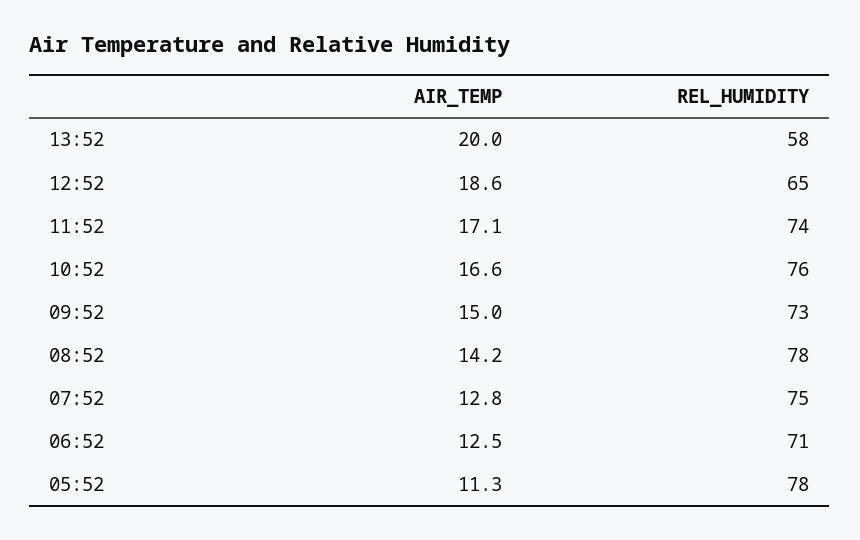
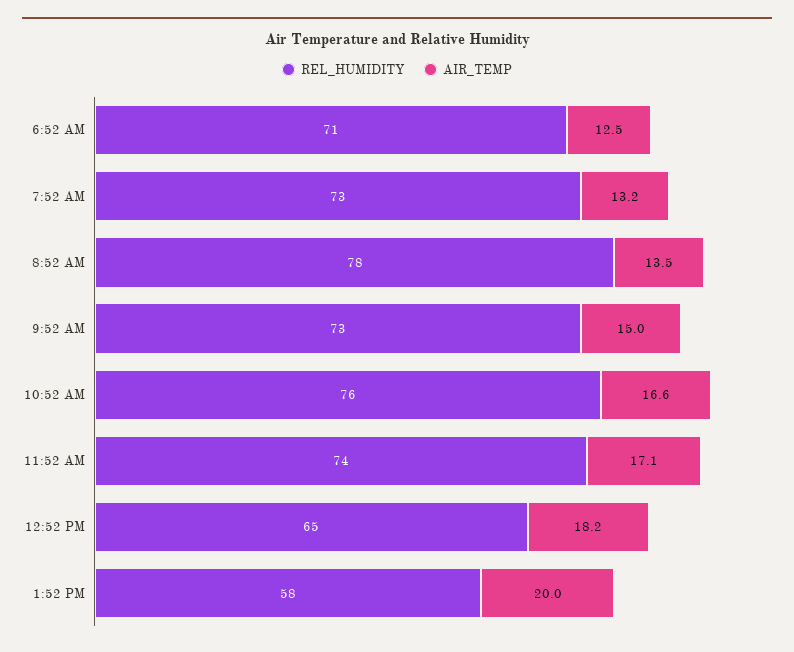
AIR_TEMP, 12:52: 18.6 -> 18.2
AIR_TEMP, 08:52: 14.2 -> 13.5
AIR_TEMP, 07:52: 12.8 -> 13.2
REL_HUMIDITY, 07:52: 75 -> 73
AIR_TEMP, 05:52: 11.3 -> none
REL_HUMIDITY, 05:52: 78 -> none

